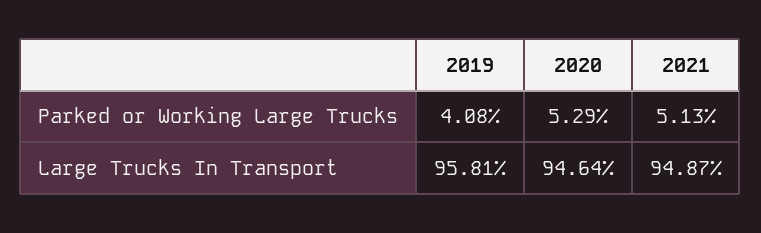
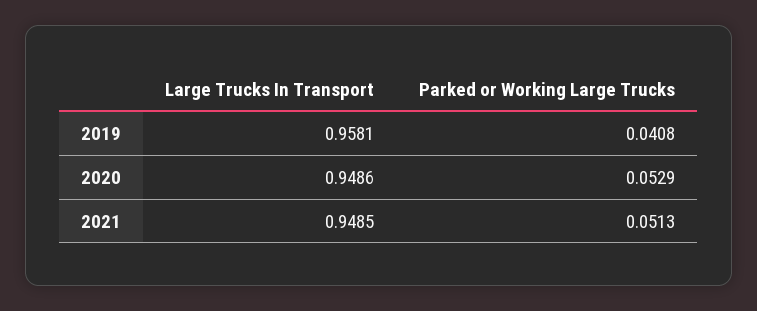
2020, Large Trucks In Transport: 0.9464 -> 0.9486
2021, Large Trucks In Transport: 0.9487 -> 0.9485

